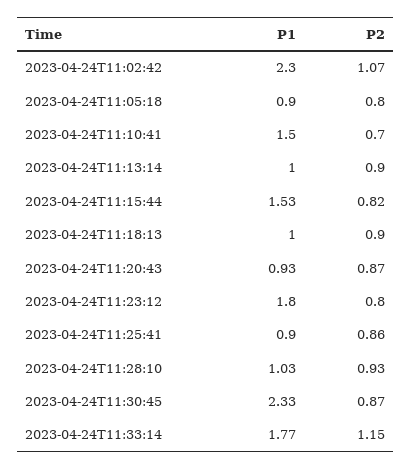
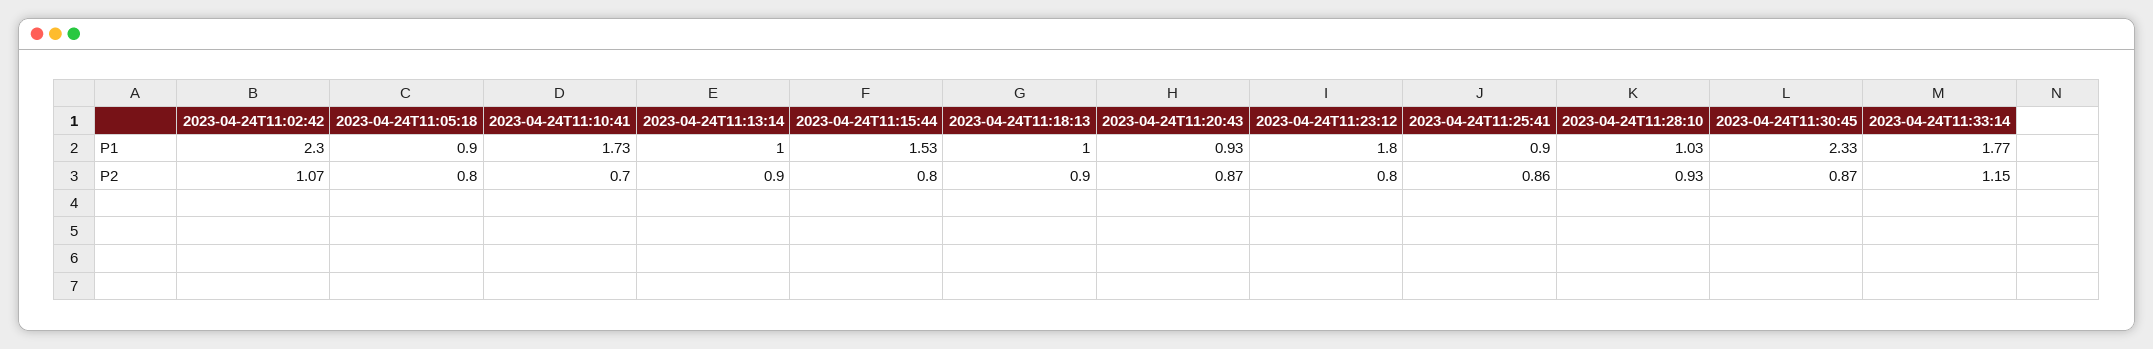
P1, 2023-04-24T11:10:41: 1.5 -> 1.73
P2, 2023-04-24T11:15:44: 0.82 -> 0.8

